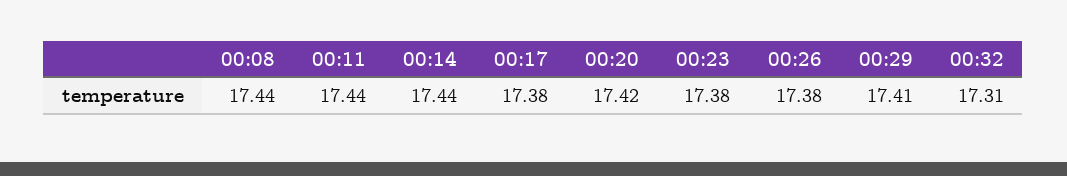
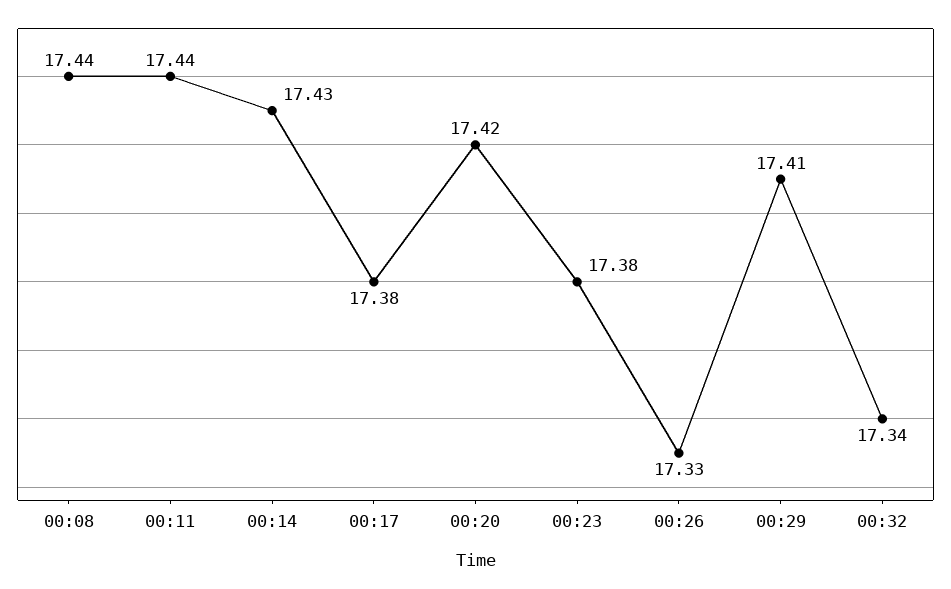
00:14: 17.44 -> 17.43
00:26: 17.38 -> 17.33
00:32: 17.31 -> 17.34

